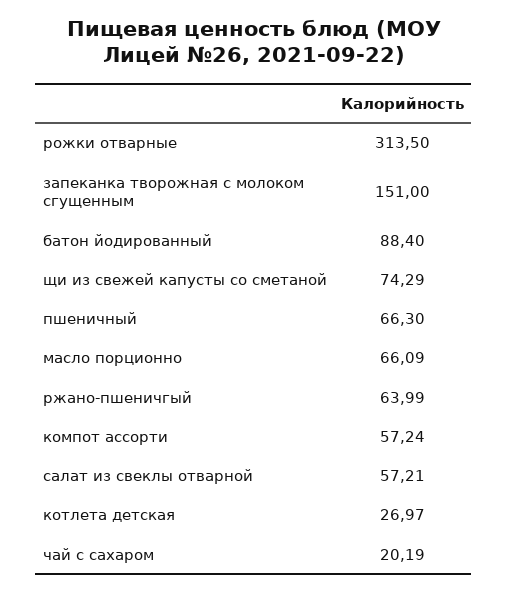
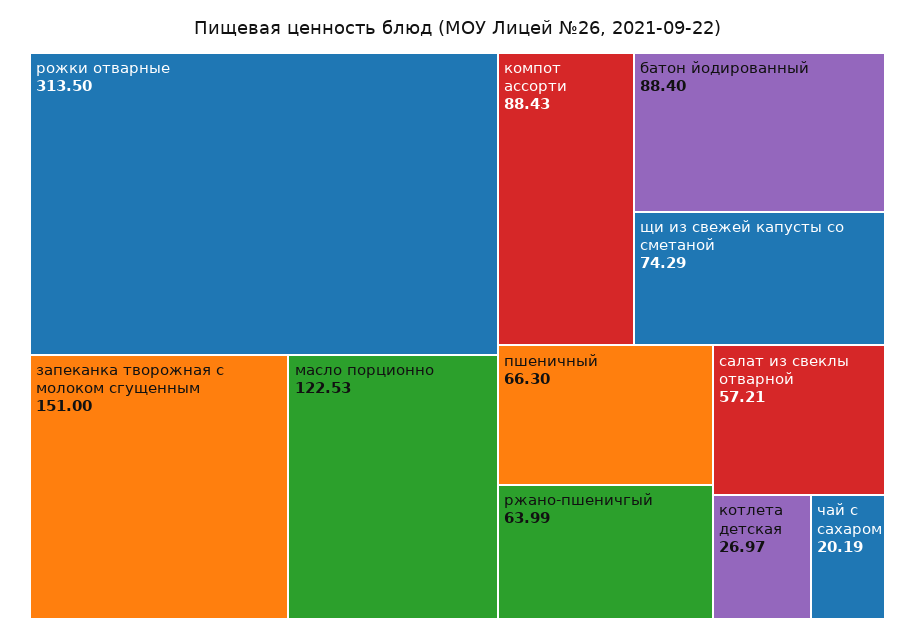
масло порционно: 66.09 -> 122.53
компот ассорти: 57.24 -> 88.43

